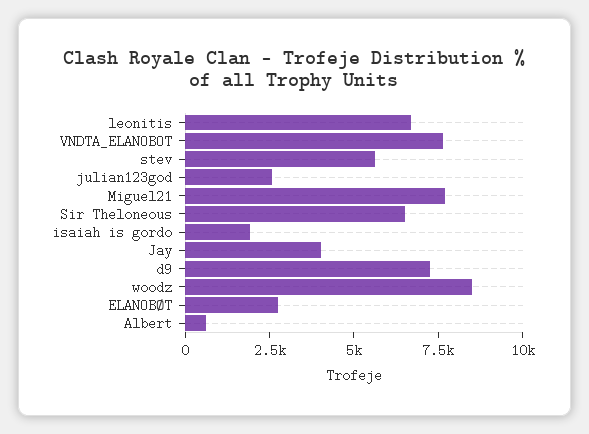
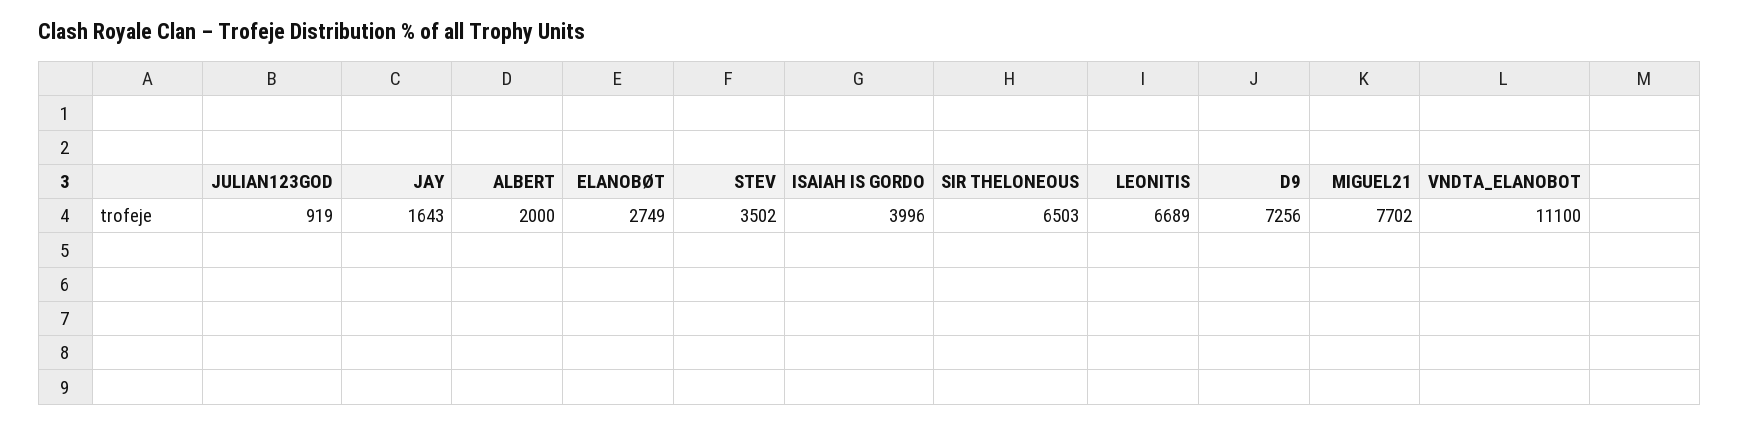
VNDTA_ELANOBOT: 7500 -> 11100
stev: 5500 -> 3502
julian123god: 2500 -> 919
isaiah is gordo: 2000 -> 3996
Jay: 4000 -> 1643
woodz: 8500 -> none
Albert: 500 -> 2000

